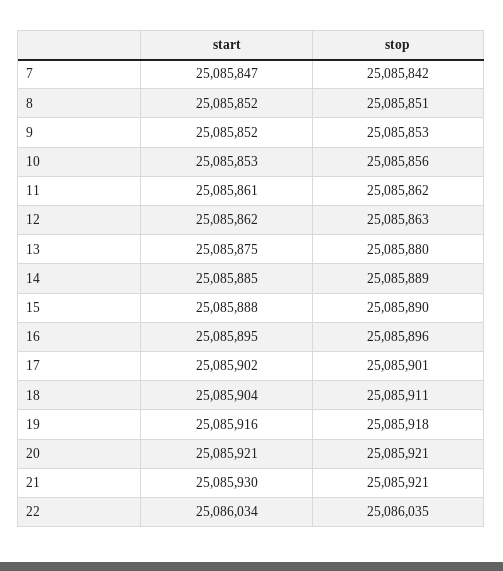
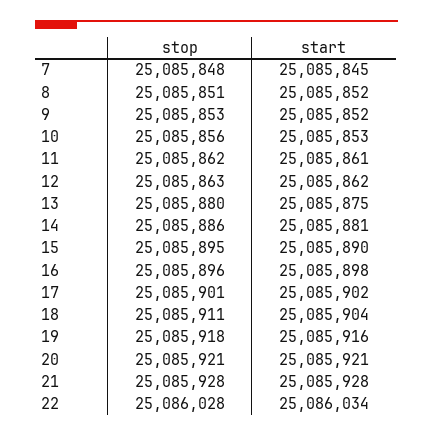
start, 7: 25085847 -> 25085845
stop, 7: 25085842 -> 25085848
start, 14: 25085885 -> 25085881
stop, 14: 25085889 -> 25085886
start, 15: 25085888 -> 25085890
stop, 15: 25085890 -> 25085895
start, 16: 25085895 -> 25085898
start, 21: 25085930 -> 25085928
stop, 21: 25085921 -> 25085928
stop, 22: 25086035 -> 25086028

